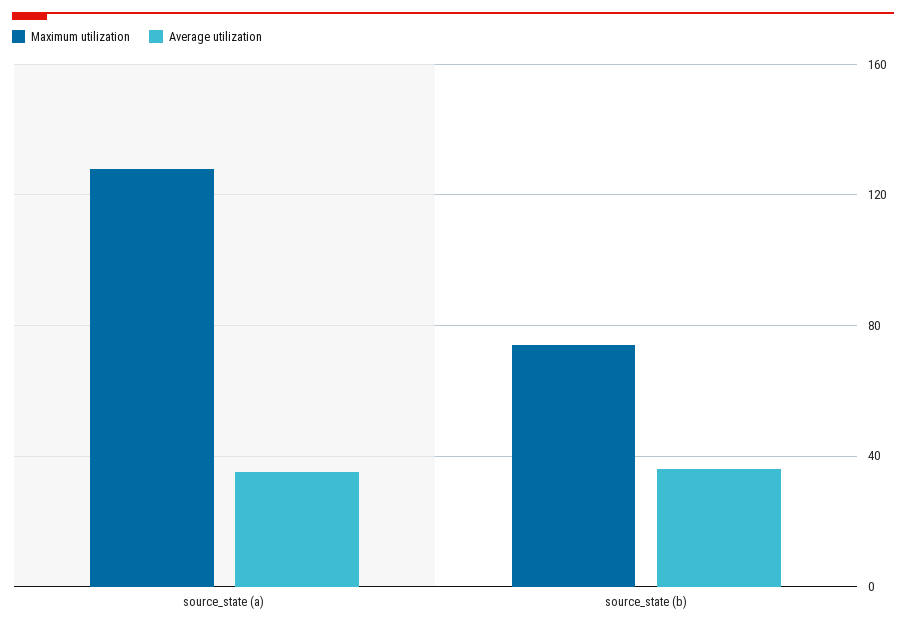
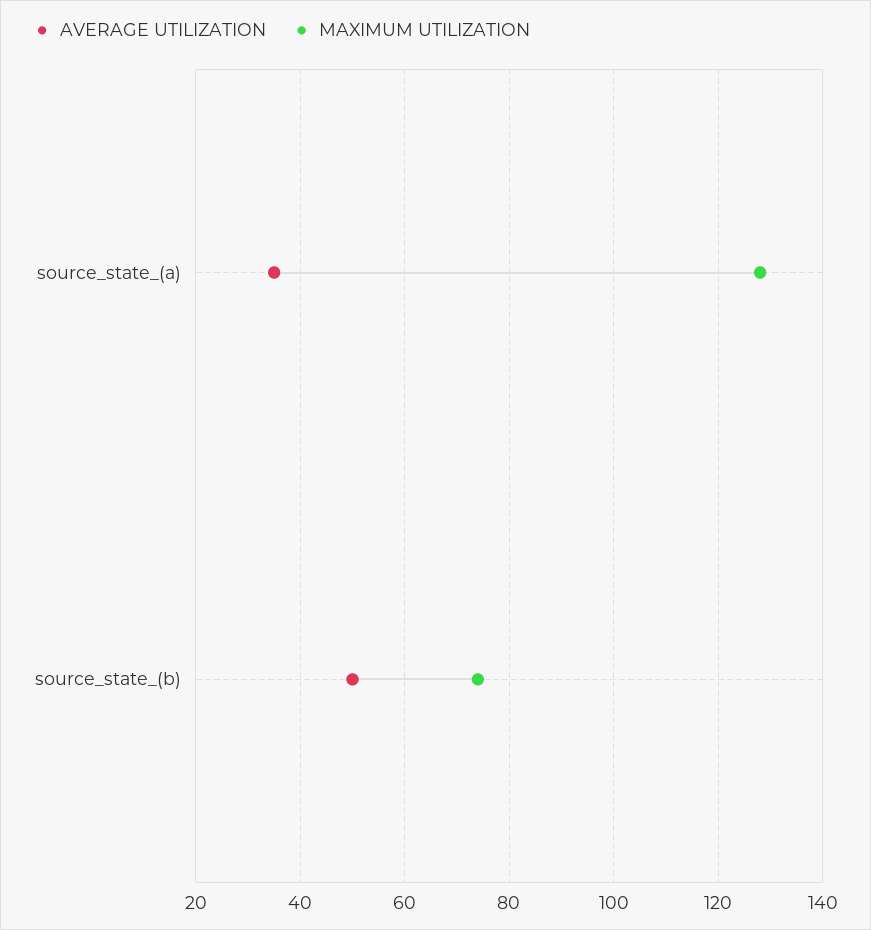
Average utilization, source_state (b): 35 -> 50

